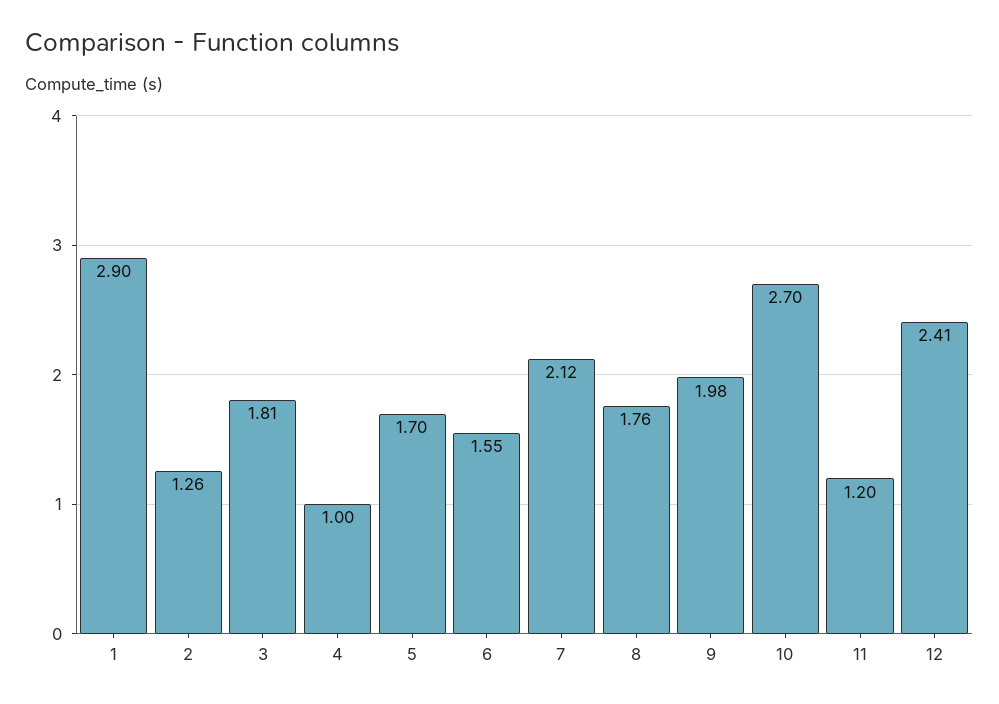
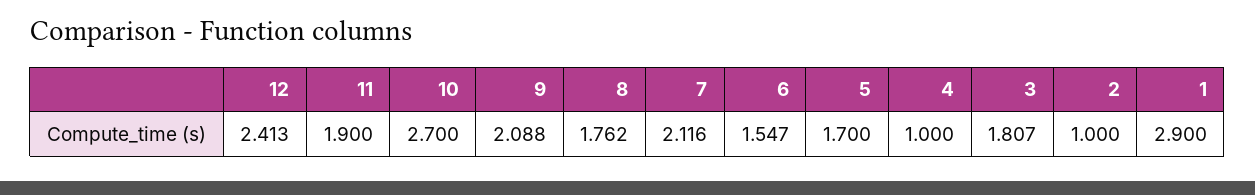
2: 1.26 -> 1
9: 1.98 -> 2.088
11: 1.2 -> 1.9

